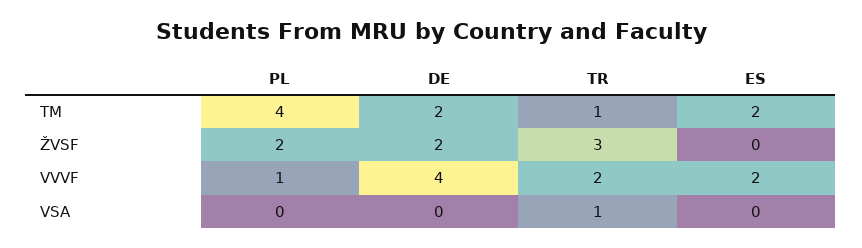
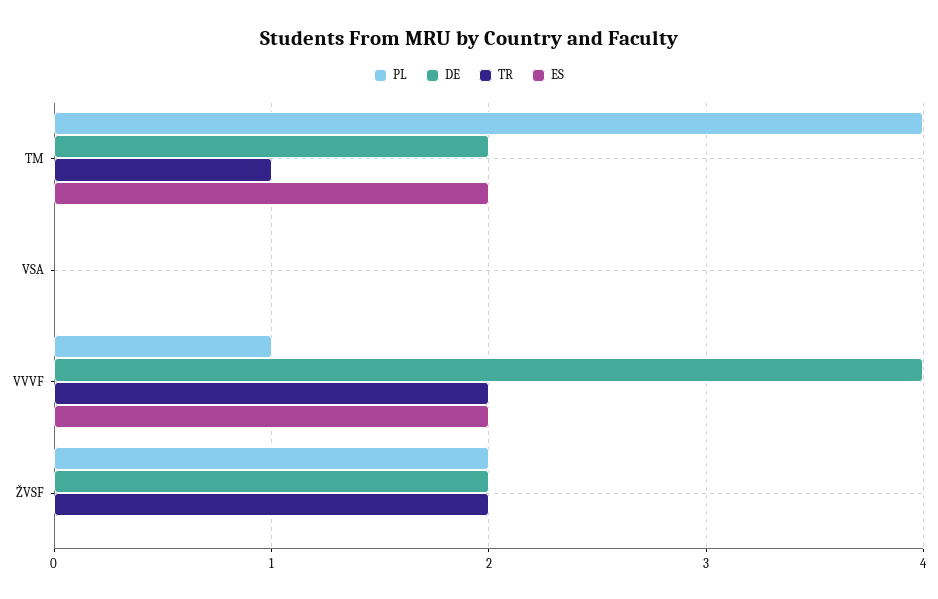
TR, ŽVSF: 3 -> 2
TR, VSA: 1 -> 0

